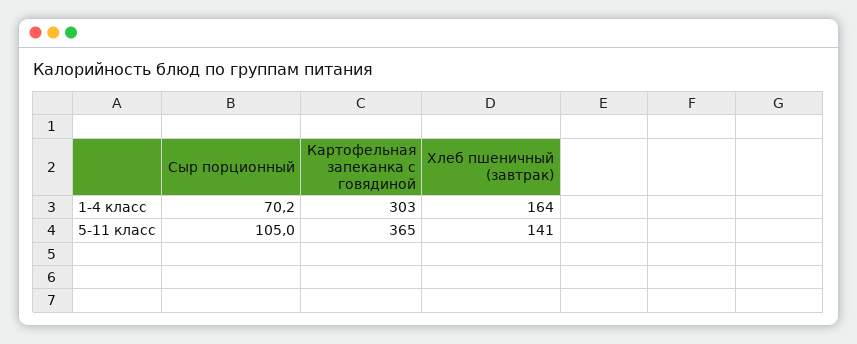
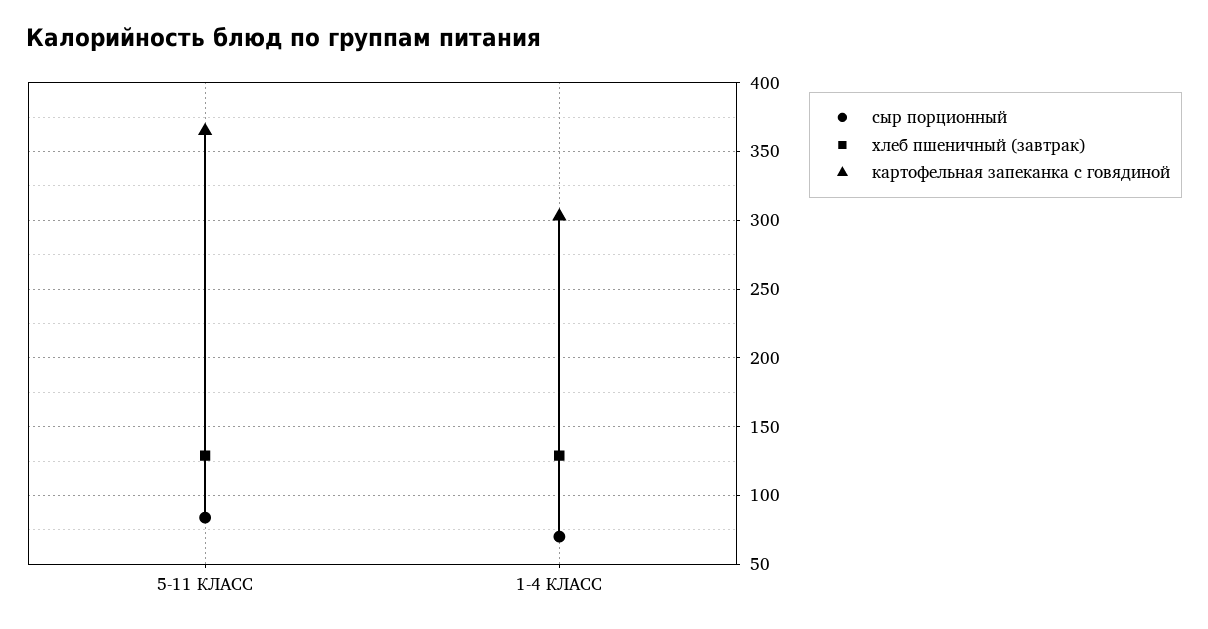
Хлеб пшеничный (завтрак), 1-4 класс: 164 -> 130
Сыр порционный, 5-11 класс: 105 -> 85
Хлеб пшеничный (завтрак), 5-11 класс: 141 -> 130

